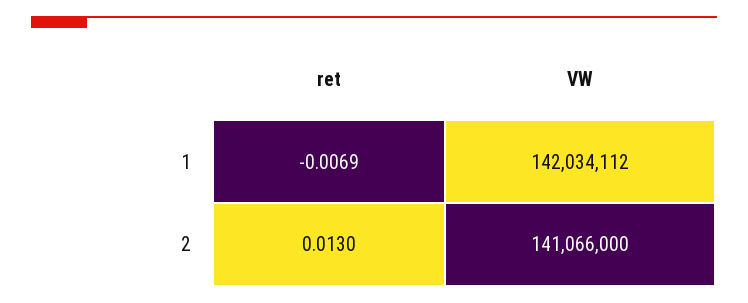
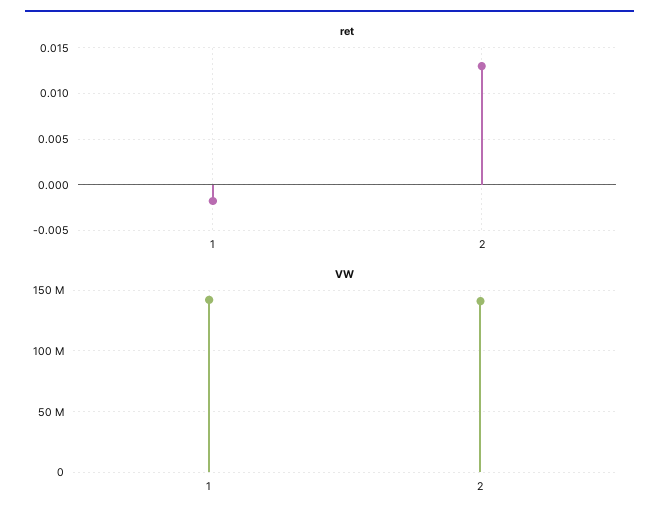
ret, 1: -0.0069 -> -0.002

